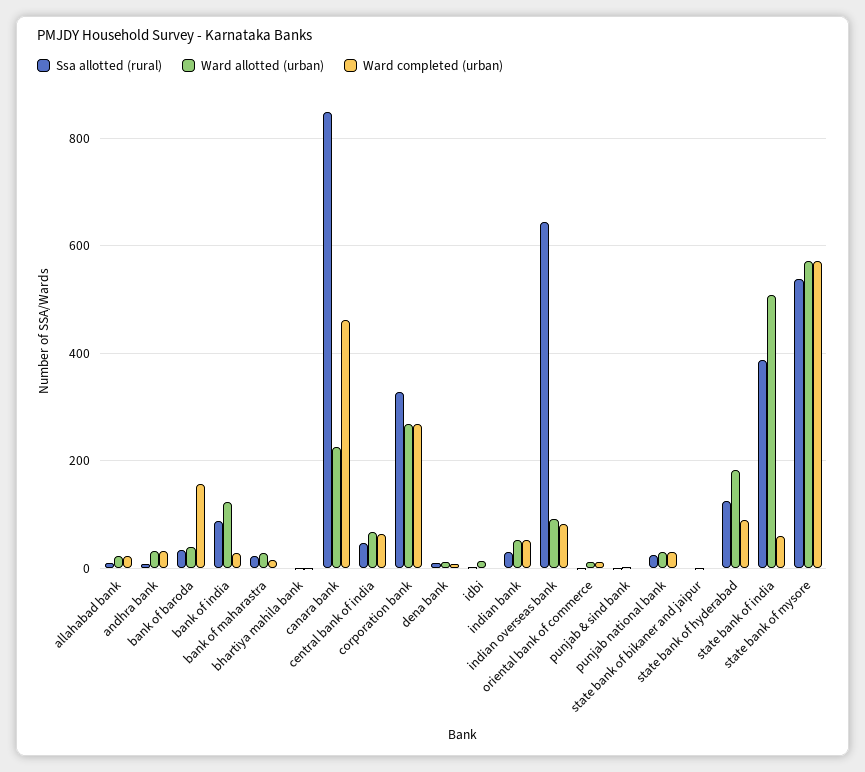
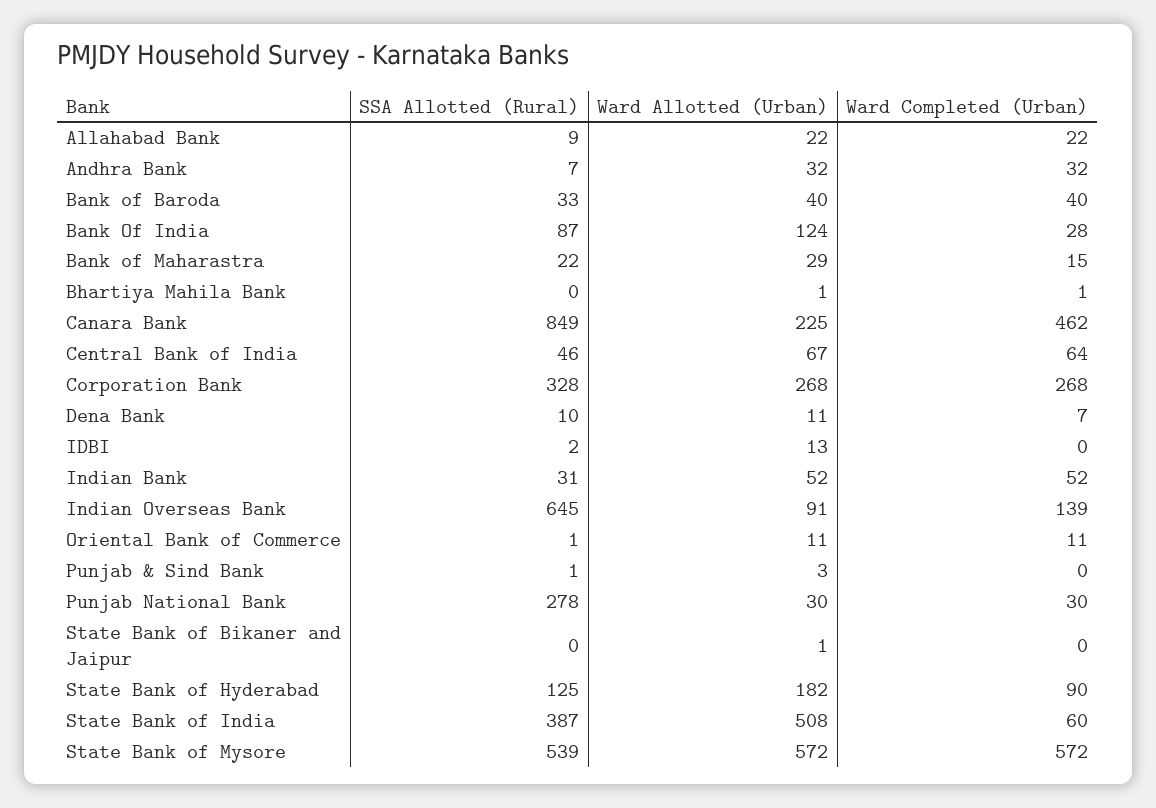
Ward completed (urban), bank of baroda: 160 -> 40
Ward completed (urban), indian overseas bank: 80 -> 139
Ssa allotted (rural), punjab national bank: 20 -> 278

